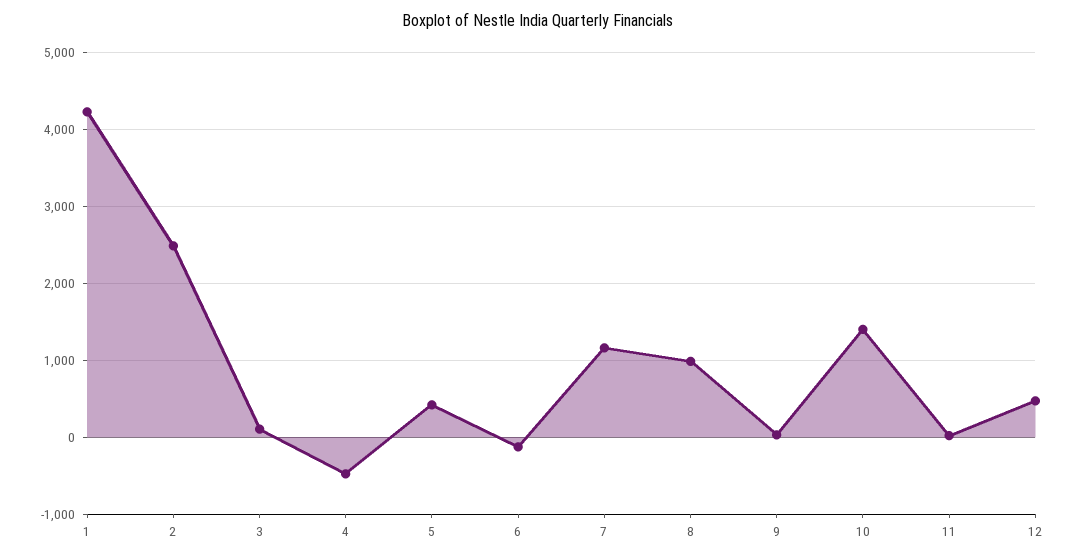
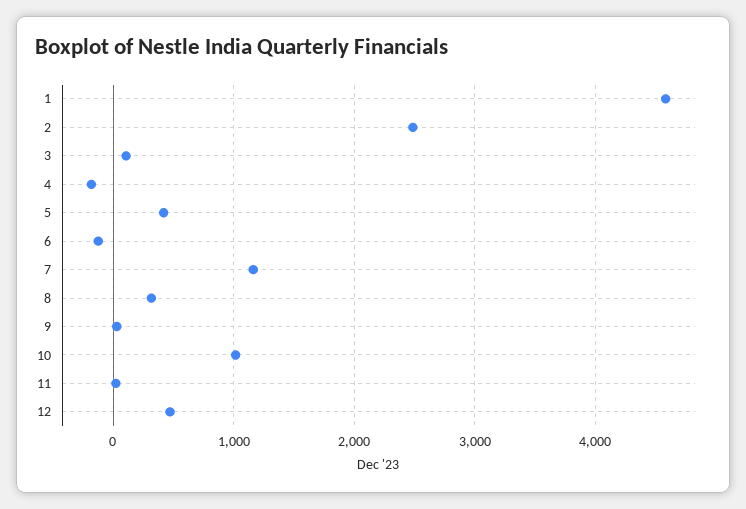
1: 4200 -> 4600
4: -500 -> -200
8: 1000 -> 300
10: 1400 -> 1000

